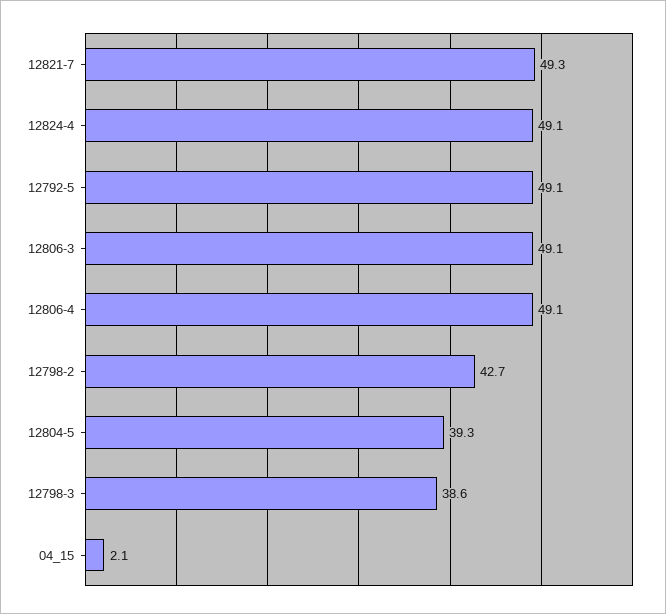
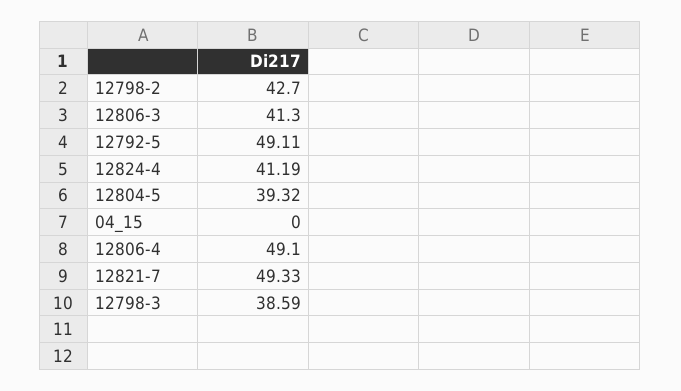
12824-4: 49.1 -> 41.19
12806-3: 49.1 -> 41.3
04_15: 2.1 -> 0

